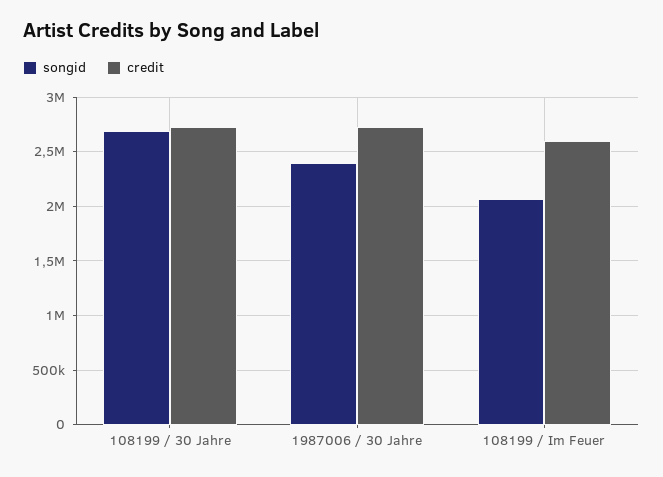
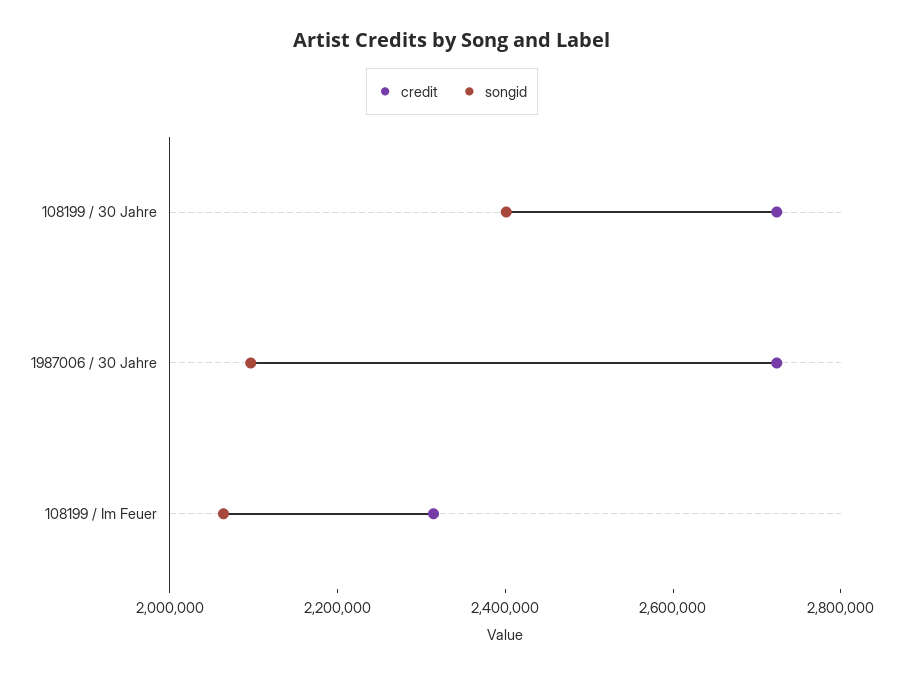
songid, 108199 / 30 Jahre: 2700000 -> 2400000
songid, 1987006 / 30 Jahre: 2400000 -> 2100000
credit, 108199 / Im Feuer: 2600000 -> 2300000

